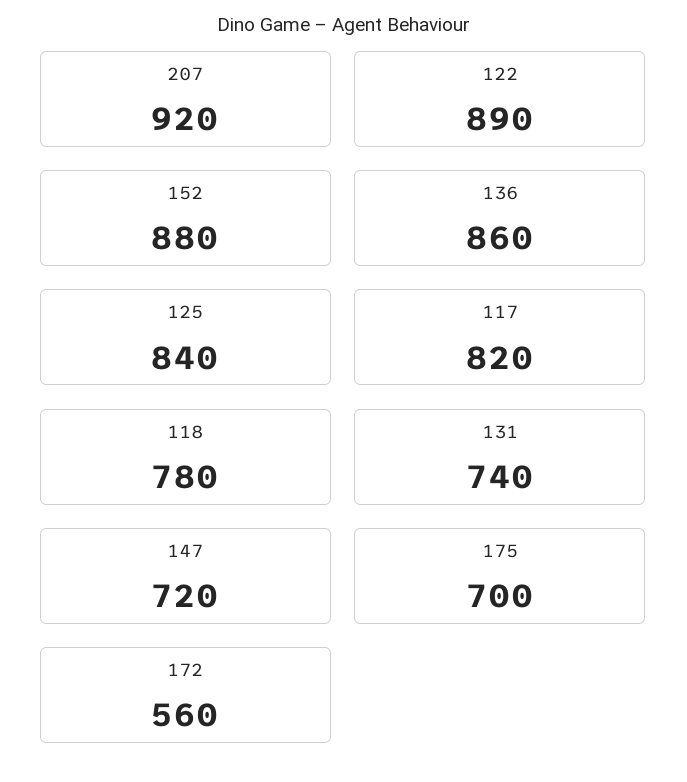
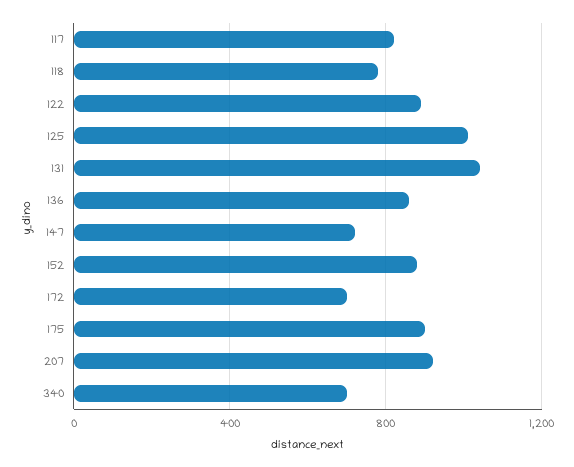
125: 840 -> 1000
131: 740 -> 1050
175: 700 -> 900
172: 560 -> 700
340: none -> 700

